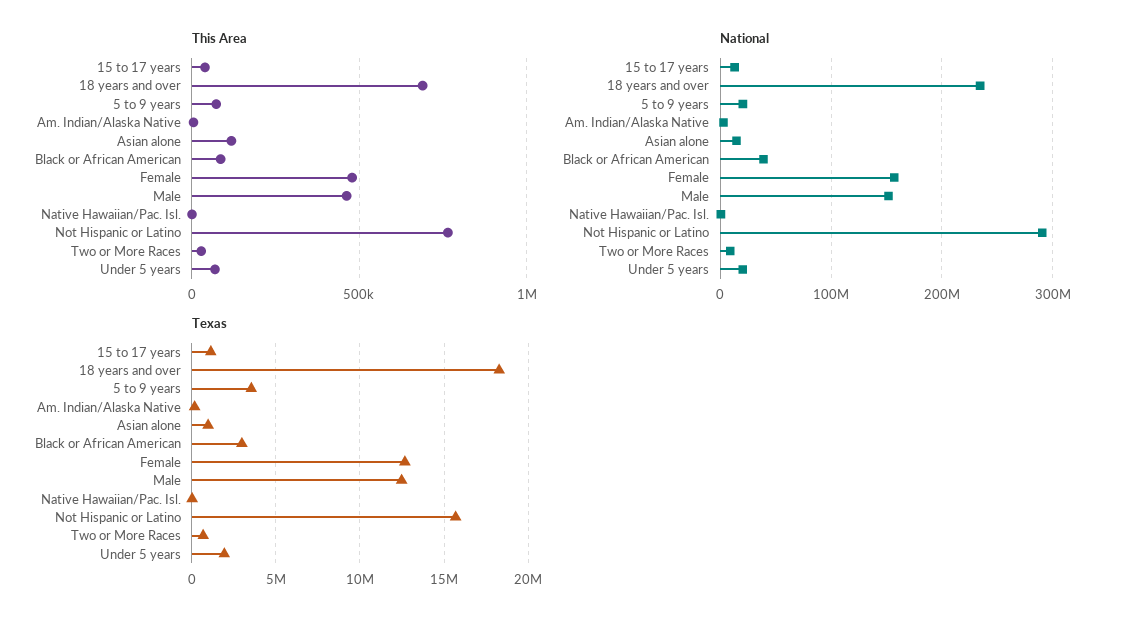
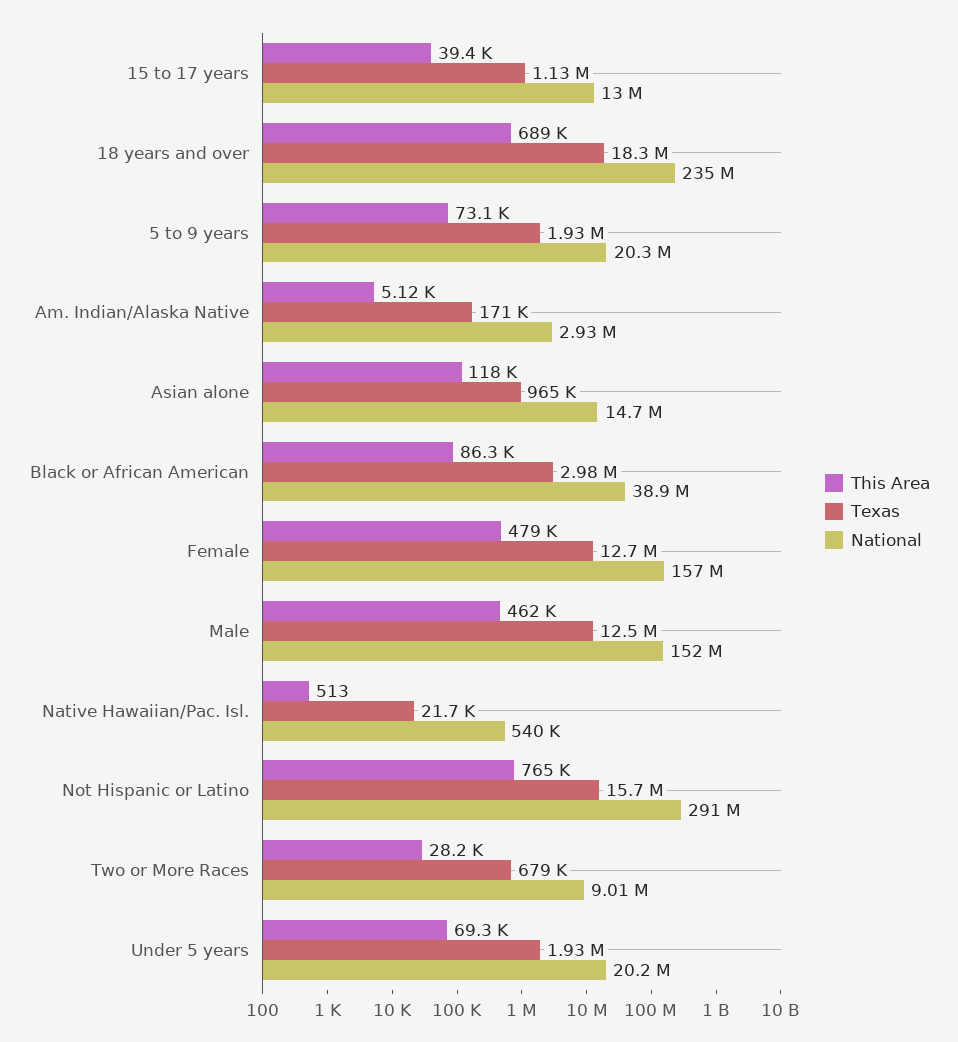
Texas, 5 to 9 years: 3500000 -> 1930000

